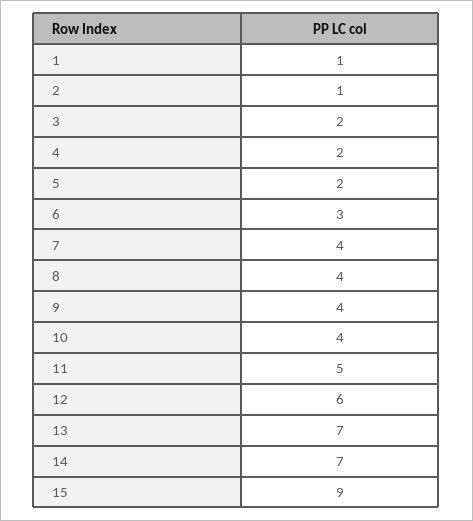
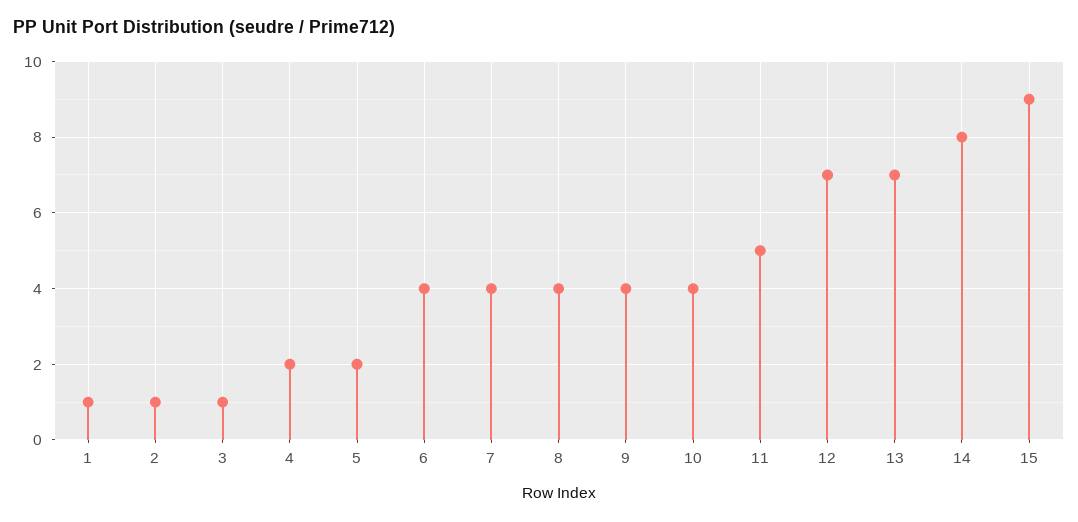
3: 2 -> 1
6: 3 -> 4
12: 6 -> 7
14: 7 -> 8

